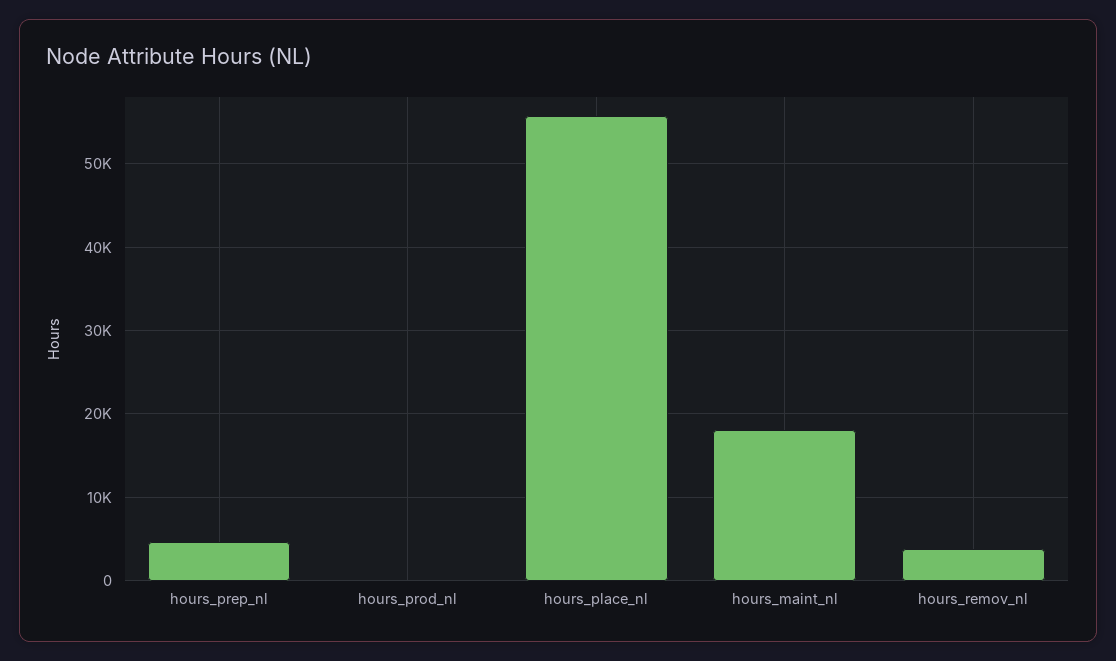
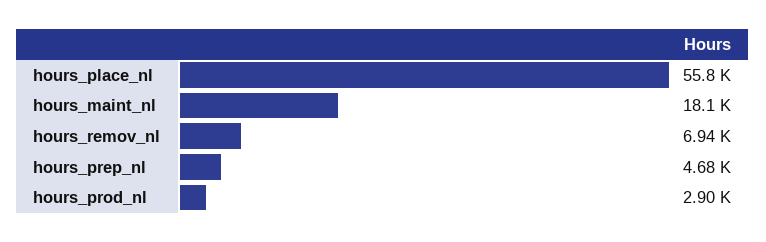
hours_prod_nl: 0 -> 2900
hours_remov_nl: 4000 -> 6940

